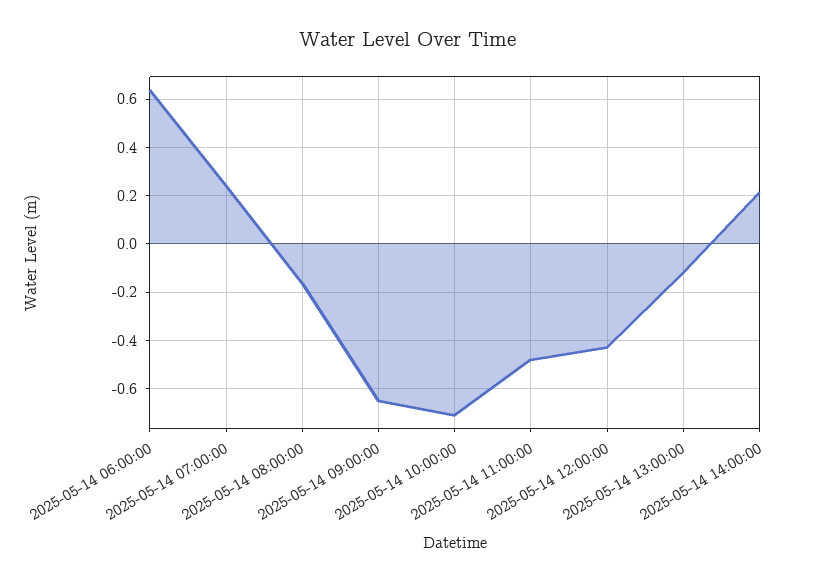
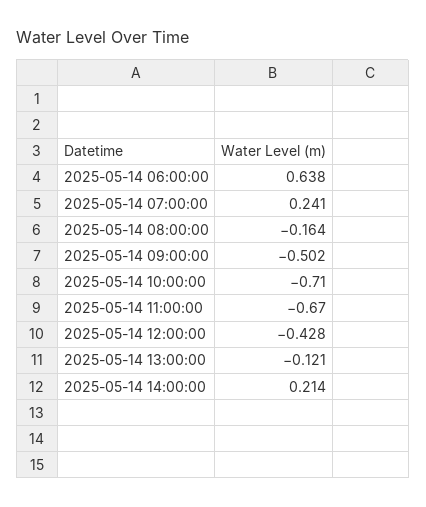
2025-05-14 09:00:00: -0.65 -> -0.502
2025-05-14 11:00:00: -0.475 -> -0.67

